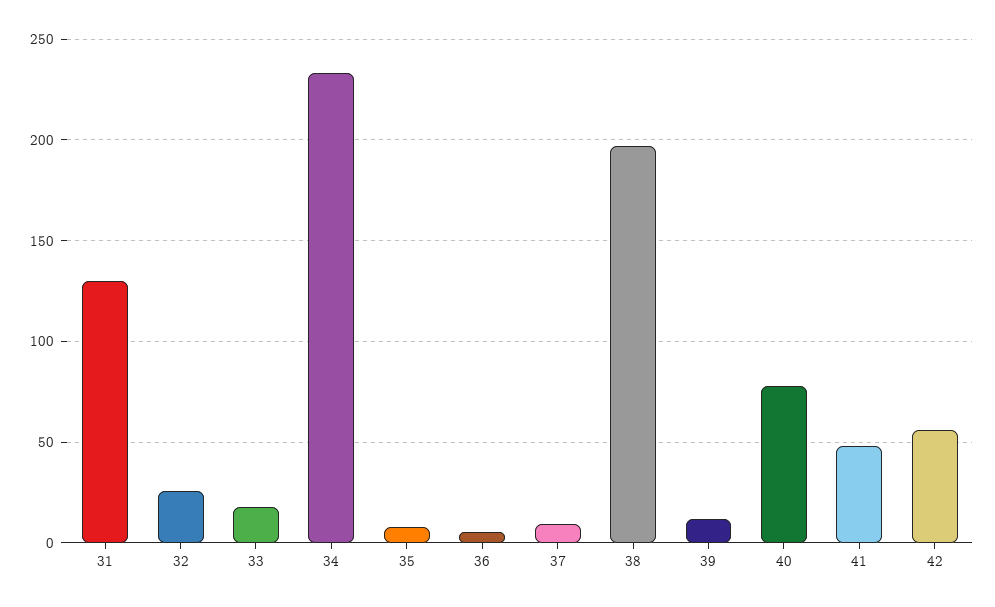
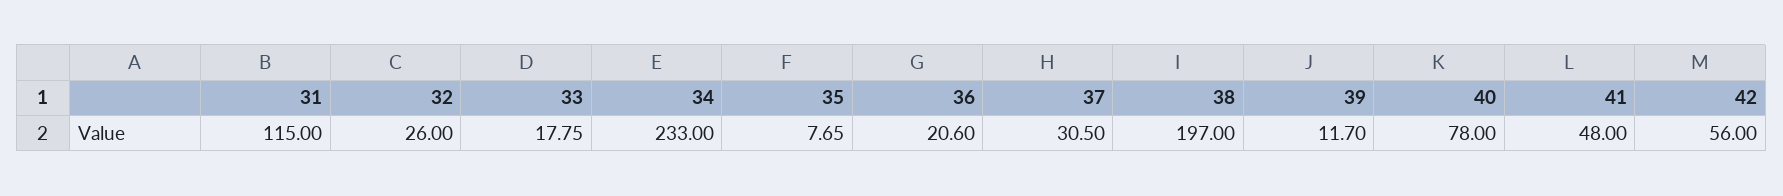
31: 130 -> 115
36: 5 -> 20.6
37: 10 -> 30.5

